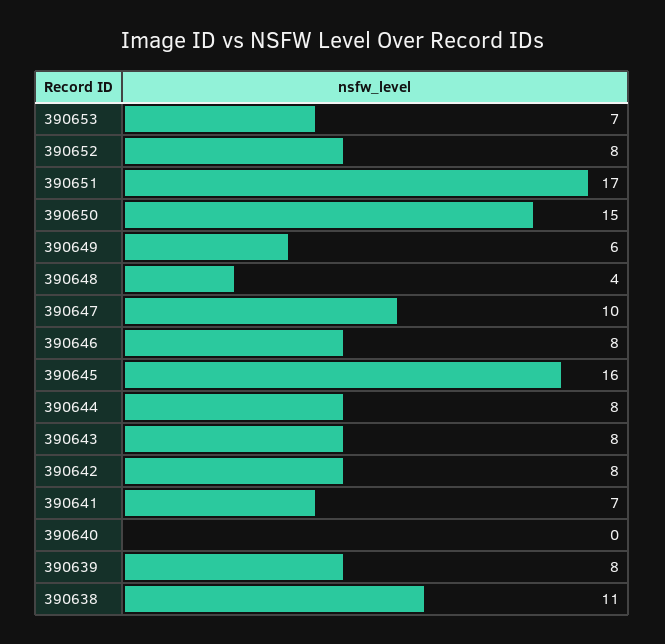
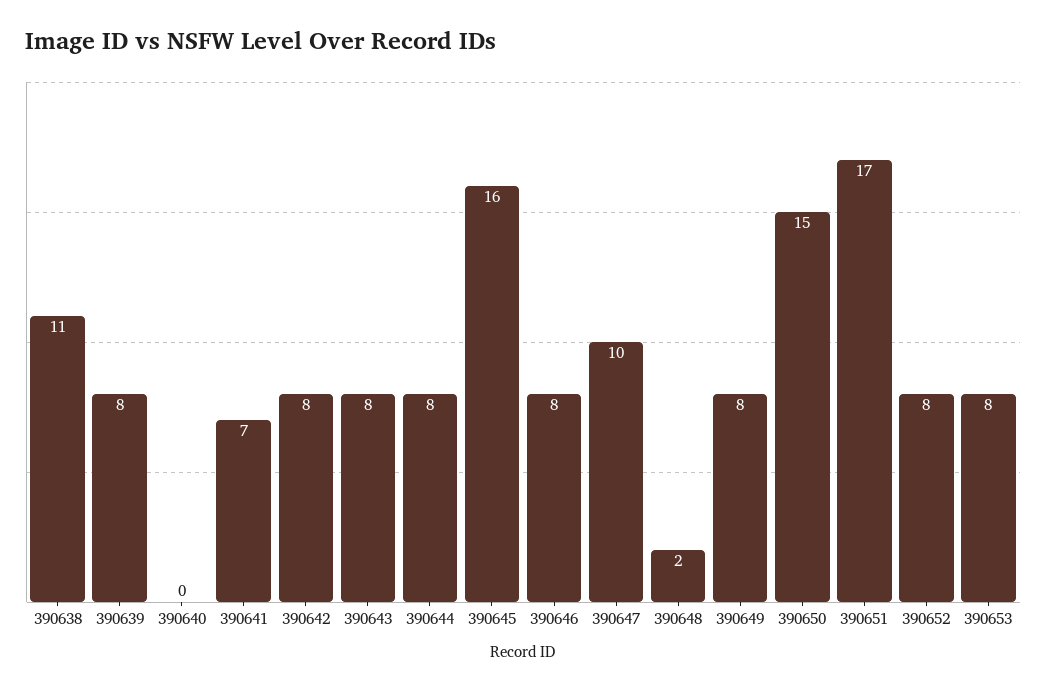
390653: 7 -> 8
390649: 6 -> 8
390648: 4 -> 2

